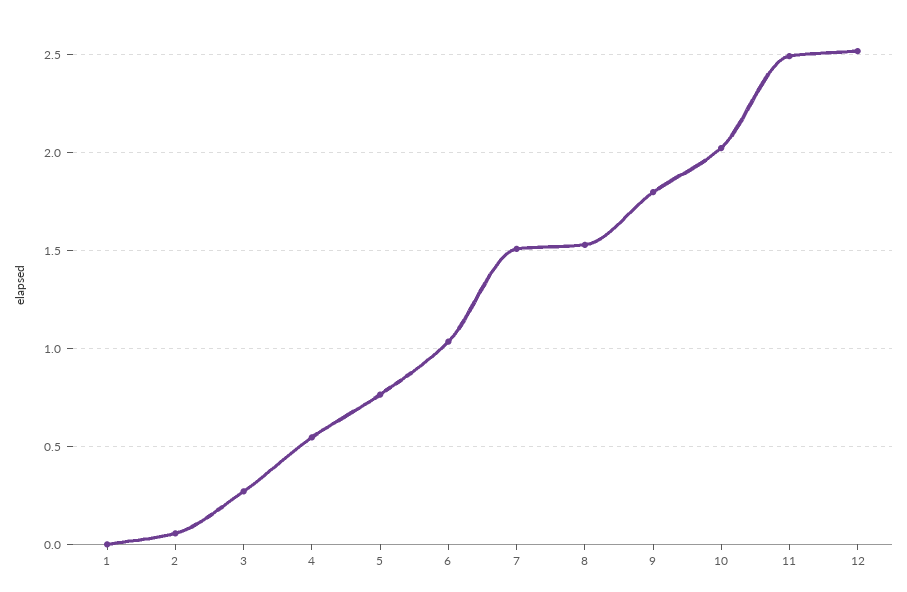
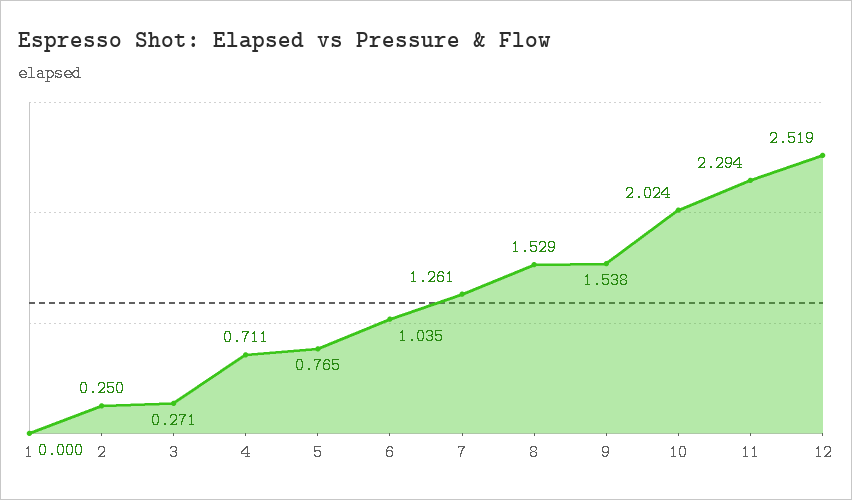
2: 0.05 -> 0.25
4: 0.55 -> 0.711
7: 1.5 -> 1.261
9: 1.8 -> 1.538
11: 2.5 -> 2.294

